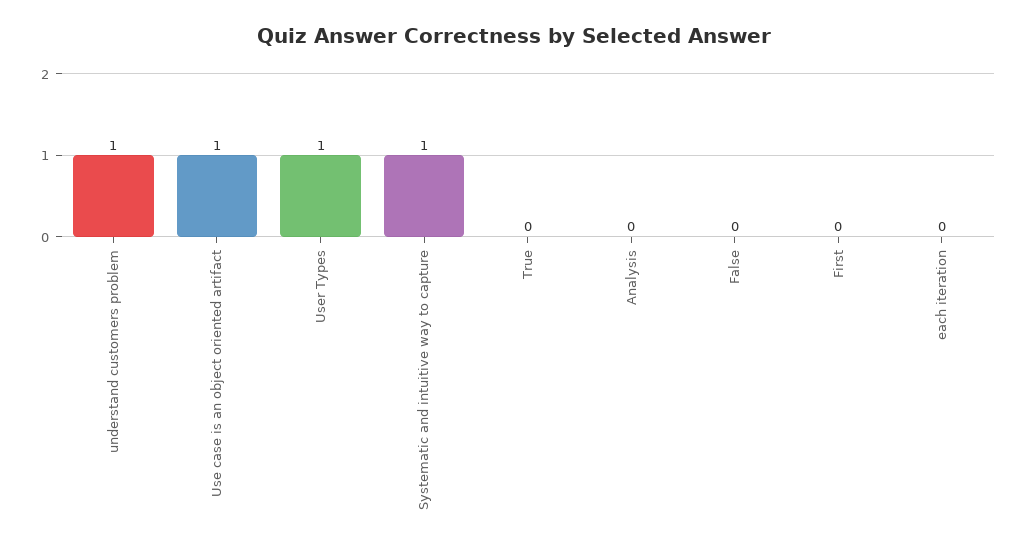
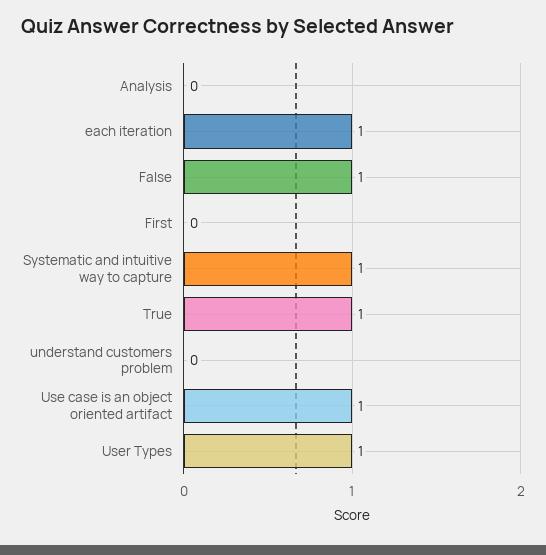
understand customers problem: 1 -> 0
True: 0 -> 1
False: 0 -> 1
each iteration: 0 -> 1

